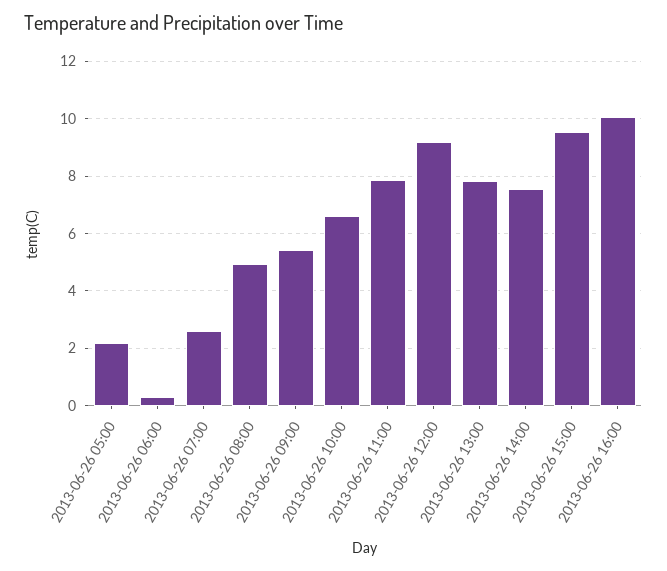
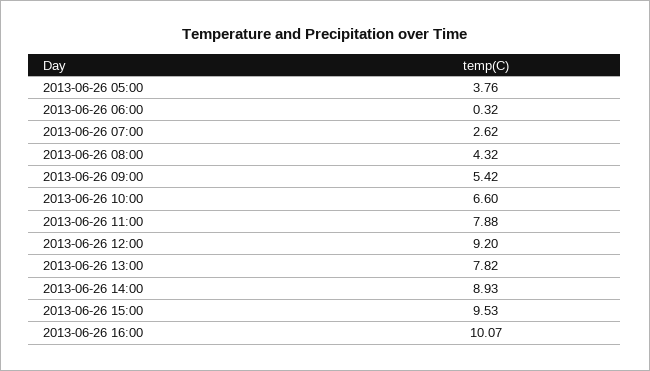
2013-06-26 05:00: 2.25 -> 3.76
2013-06-26 08:00: 5 -> 4.32
2013-06-26 14:00: 7.5 -> 8.93

